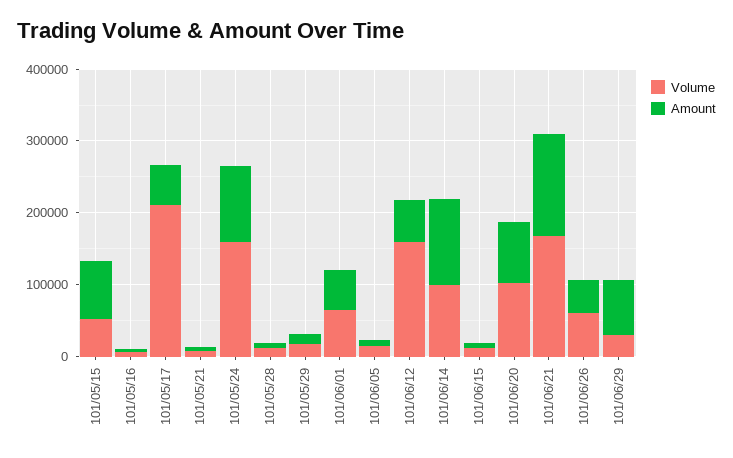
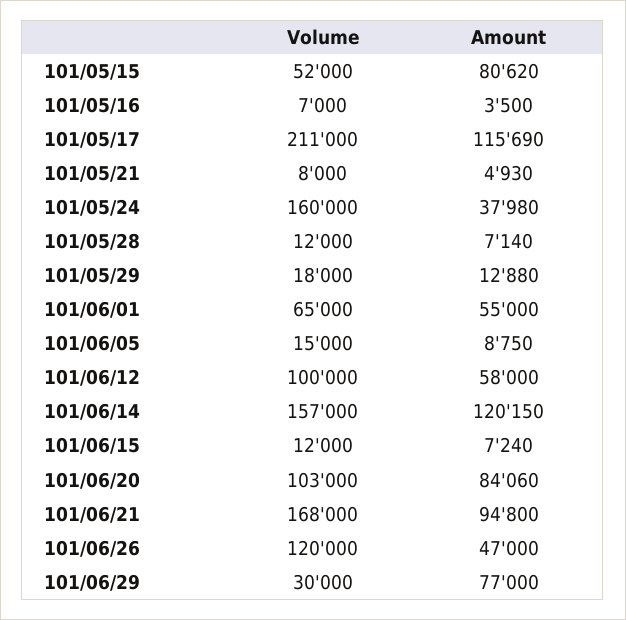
Amount, 101/05/17: 60000 -> 115690
Amount, 101/05/24: 100000 -> 37980
Volume, 101/06/12: 160000 -> 100000
Volume, 101/06/14: 100000 -> 157000
Amount, 101/06/21: 140000 -> 94800
Volume, 101/06/26: 60000 -> 120000

